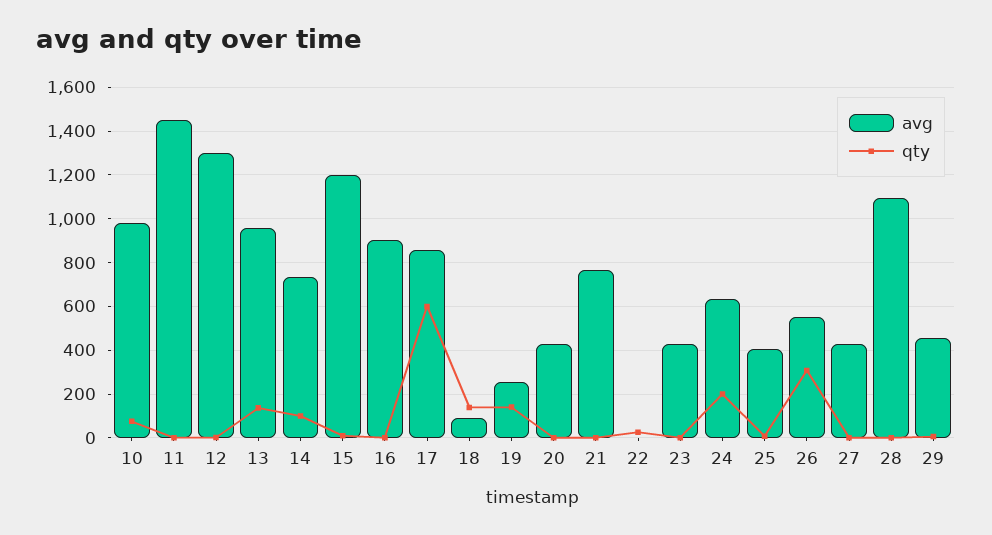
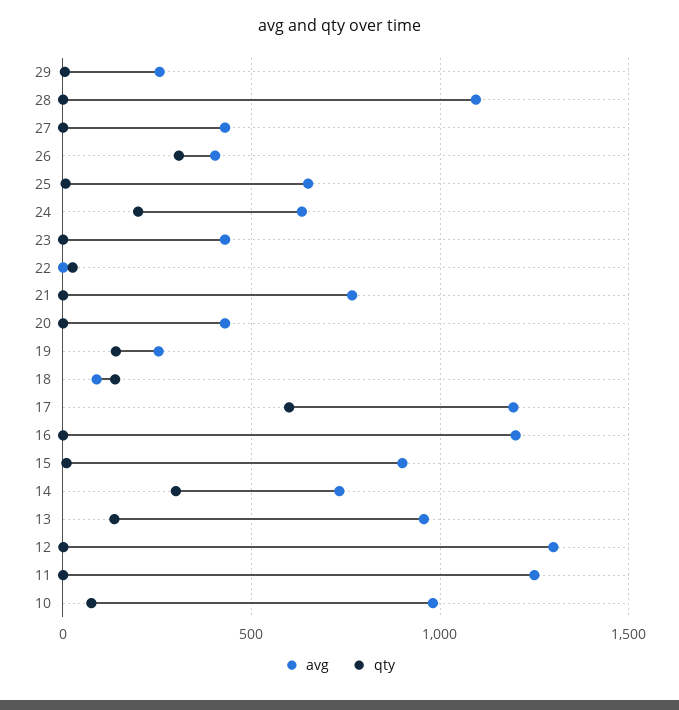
avg, 11: 1450 -> 1250
qty, 14: 100 -> 300
avg, 15: 1200 -> 900
avg, 16: 900 -> 1200
avg, 17: 850 -> 1200
avg, 25: 400 -> 650
avg, 26: 550 -> 400
avg, 29: 450 -> 250

